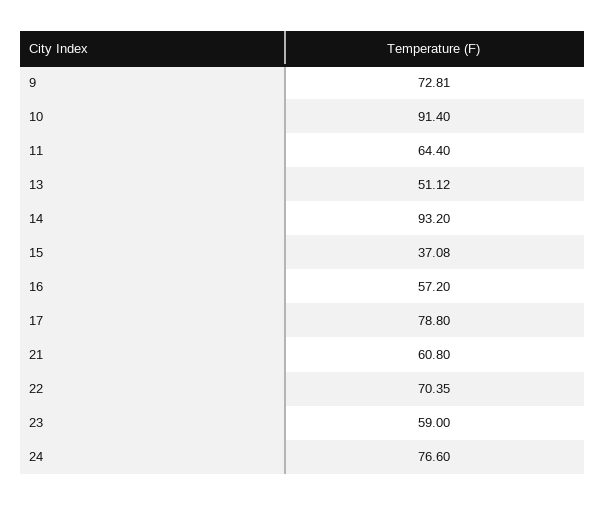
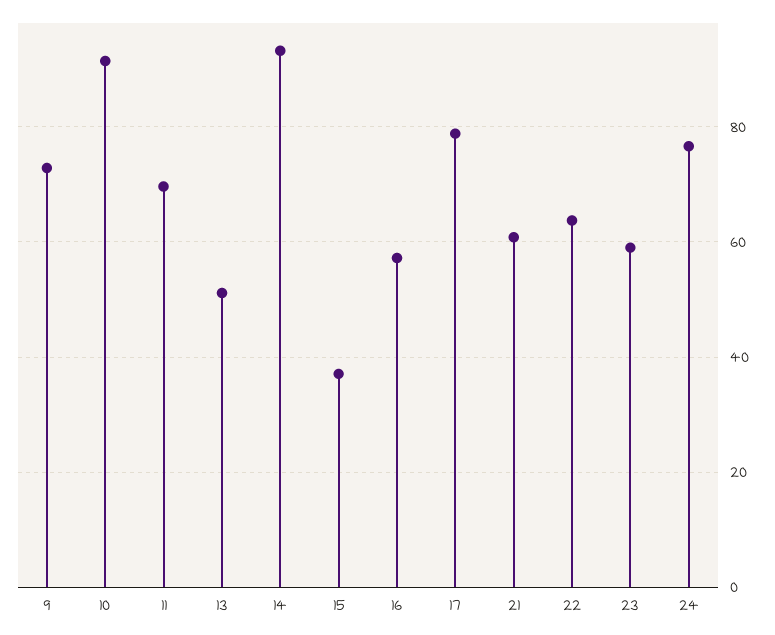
11: 64.4 -> 70
22: 70.35 -> 64

